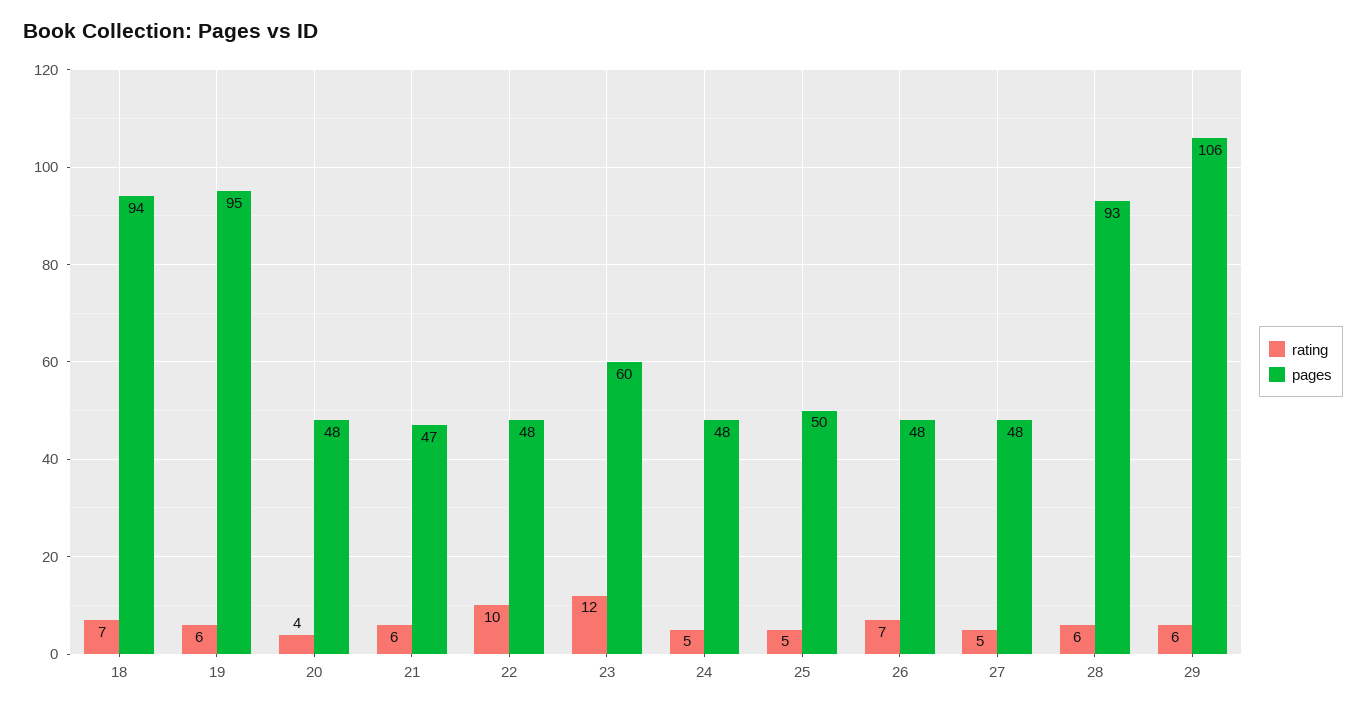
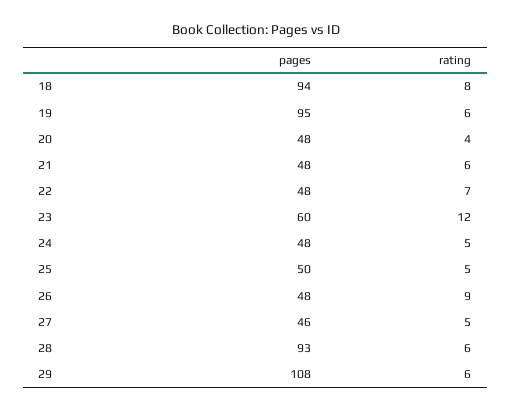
rating, 18: 7 -> 8
pages, 21: 47 -> 48
rating, 22: 10 -> 7
rating, 26: 7 -> 9
pages, 27: 48 -> 46
pages, 29: 106 -> 108

